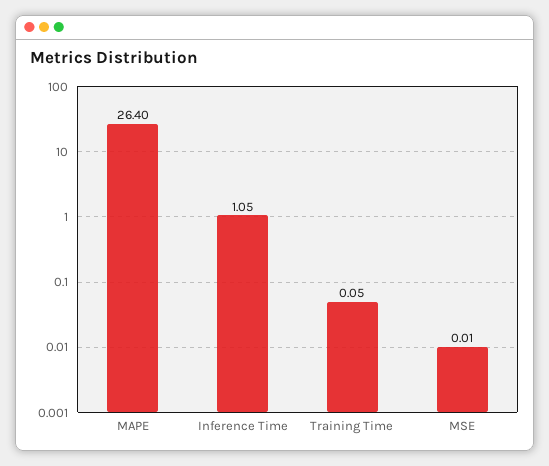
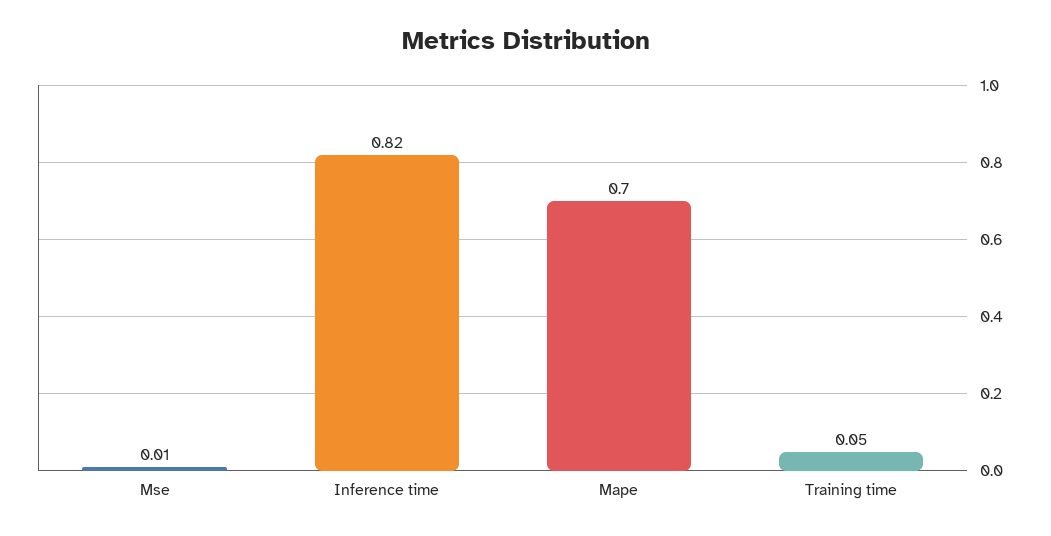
MAPE: 26.4 -> 0.7
Inference Time: 1.05 -> 0.82

